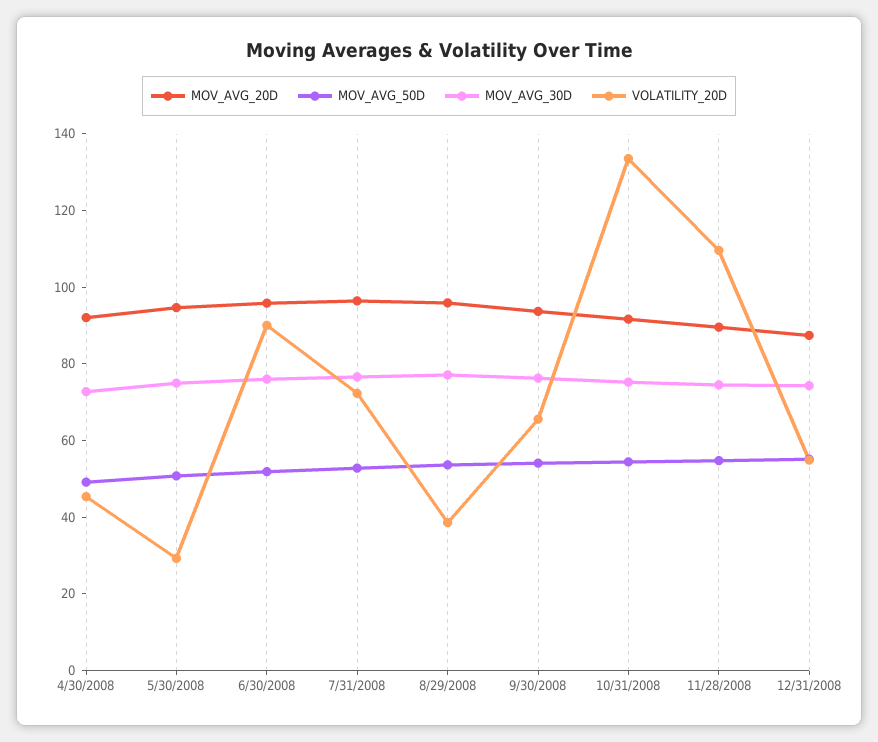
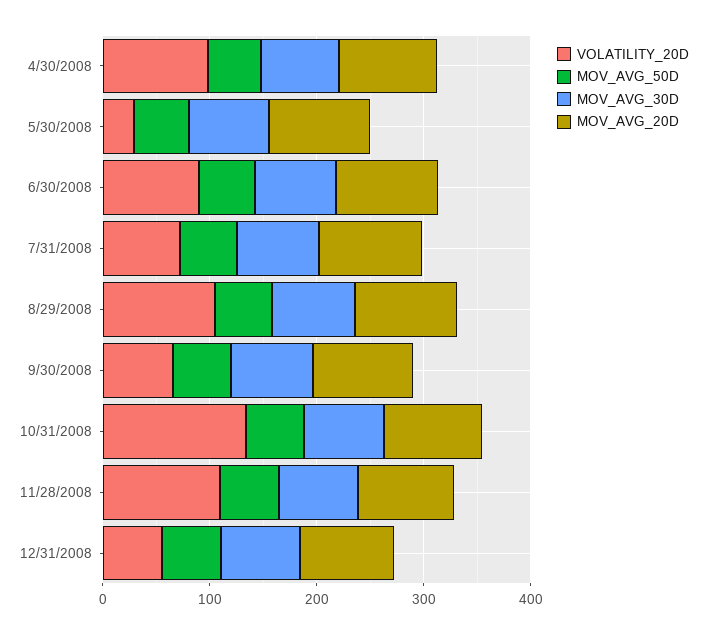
VOLATILITY_20D, 4/30/2008: 45 -> 100
VOLATILITY_20D, 8/29/2008: 40 -> 100

